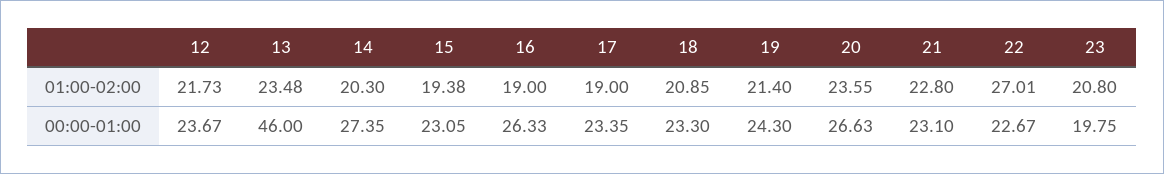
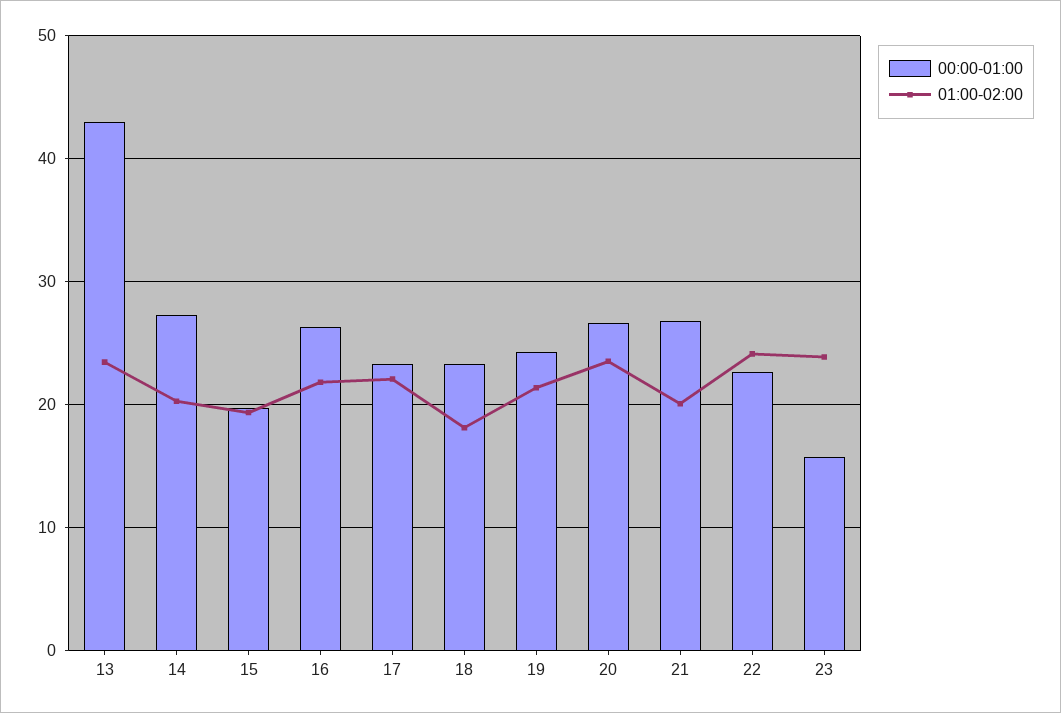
01:00-02:00, 12: 21.73 -> none
01:00-02:00, 16: 19 -> 22
01:00-02:00, 17: 19 -> 22
01:00-02:00, 18: 20.85 -> 18
01:00-02:00, 21: 22.8 -> 20
01:00-02:00, 22: 27.01 -> 24
01:00-02:00, 23: 20.8 -> 24
00:00-01:00, 12: 23.67 -> none
00:00-01:00, 13: 46 -> 43
00:00-01:00, 15: 23.05 -> 20
00:00-01:00, 21: 23.1 -> 27
00:00-01:00, 23: 19.75 -> 16

